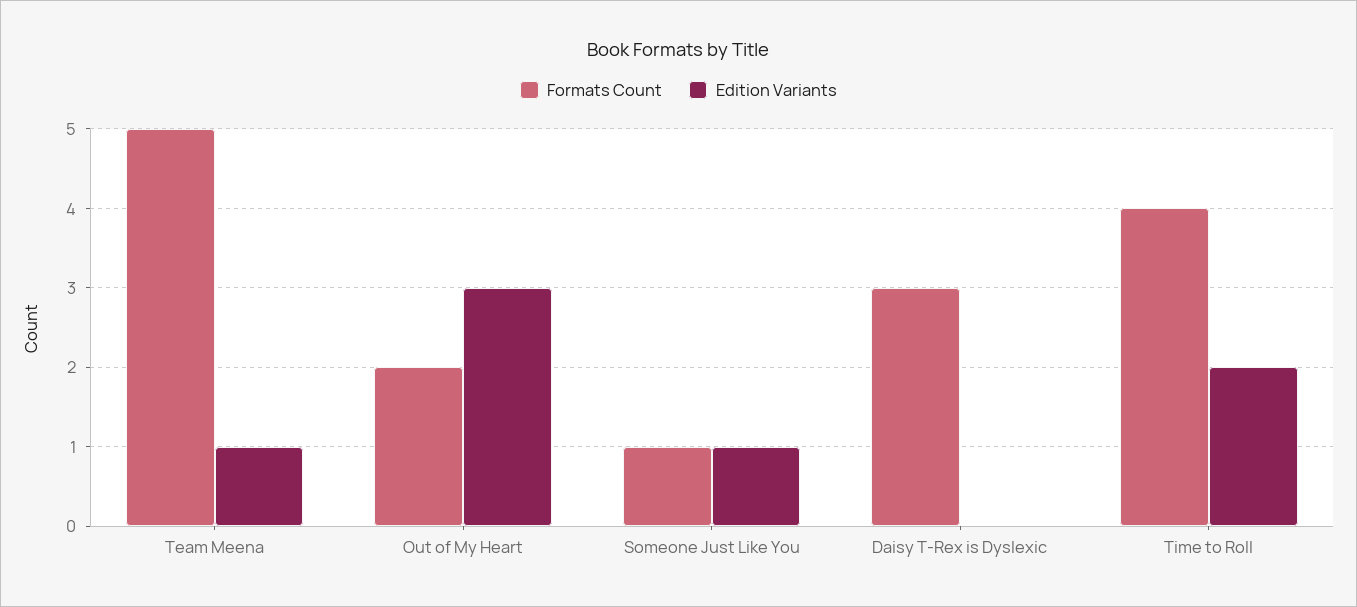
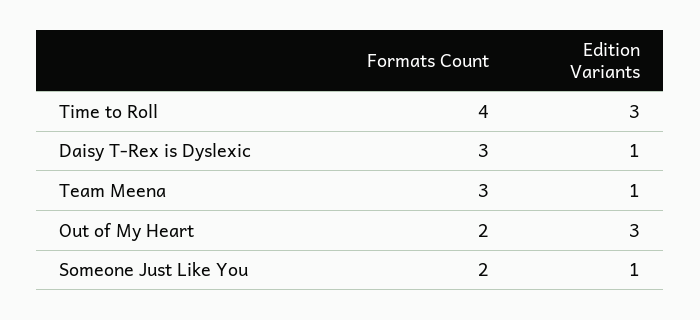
Formats Count, Team Meena: 5 -> 3
Formats Count, Someone Just Like You: 1 -> 2
Edition Variants, Daisy T-Rex is Dyslexic: 0 -> 1
Edition Variants, Time to Roll: 2 -> 3

